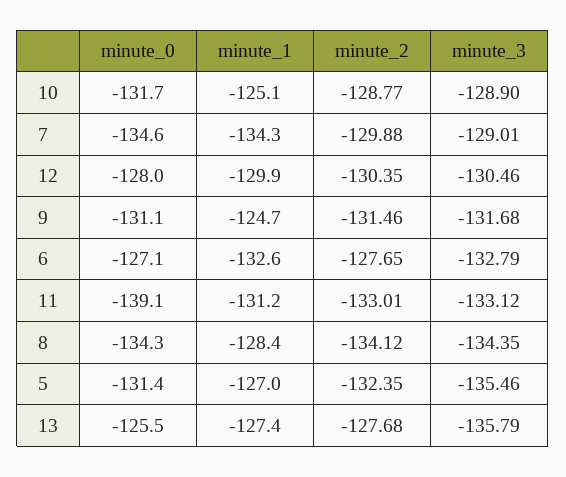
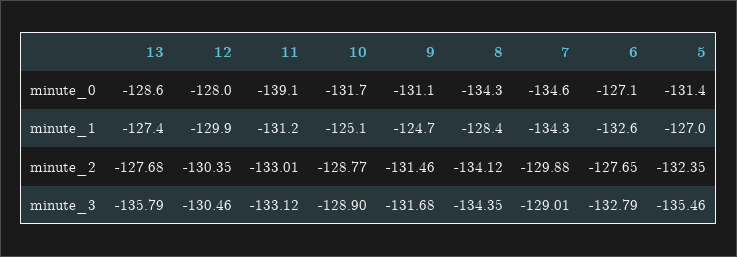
minute_0, 13: -125.5 -> -128.6

